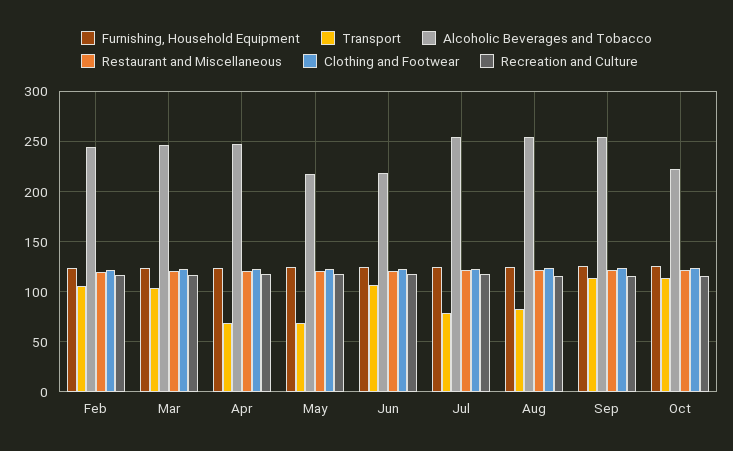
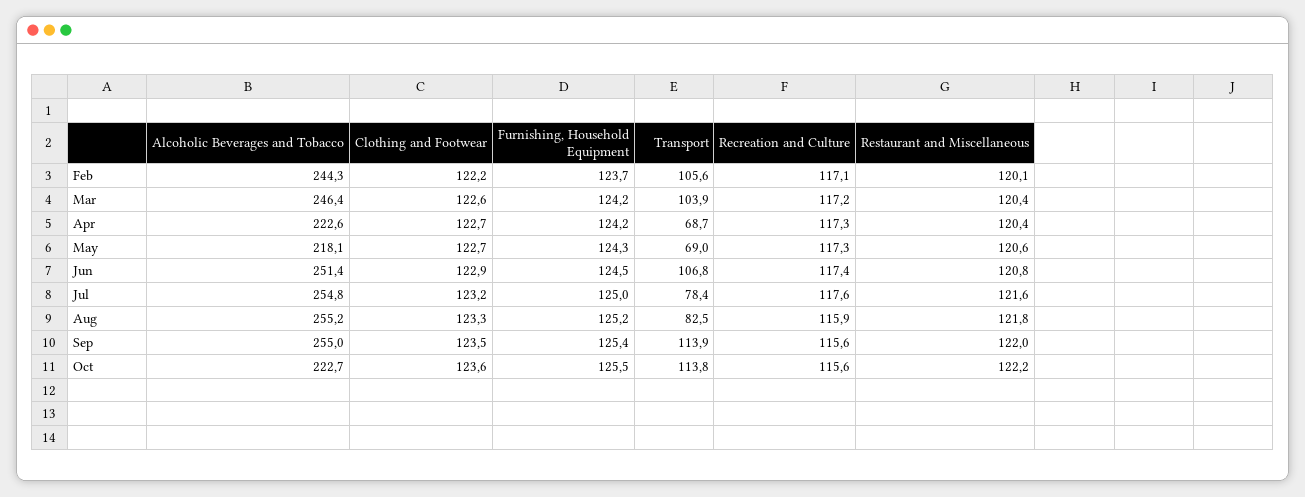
Alcoholic Beverages and Tobacco, Apr: 250 -> 222.6
Alcoholic Beverages and Tobacco, Jun: 220 -> 251.4

